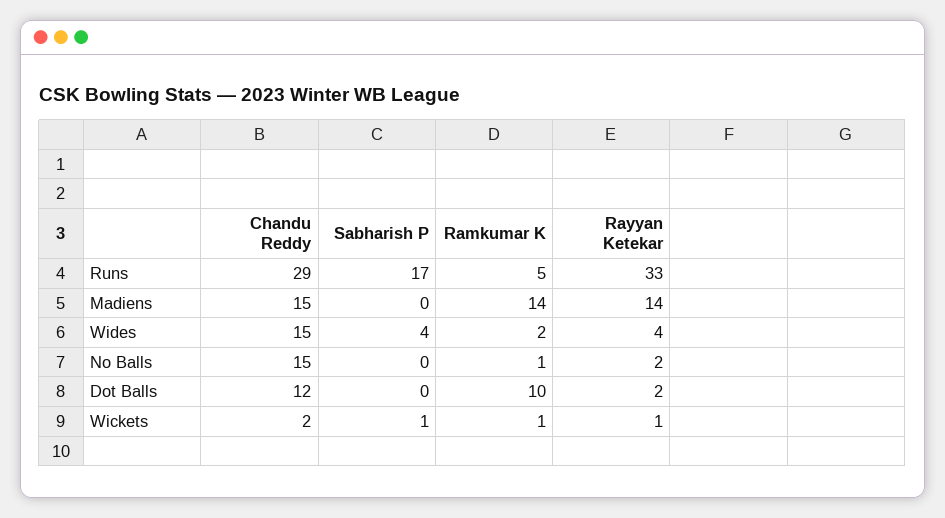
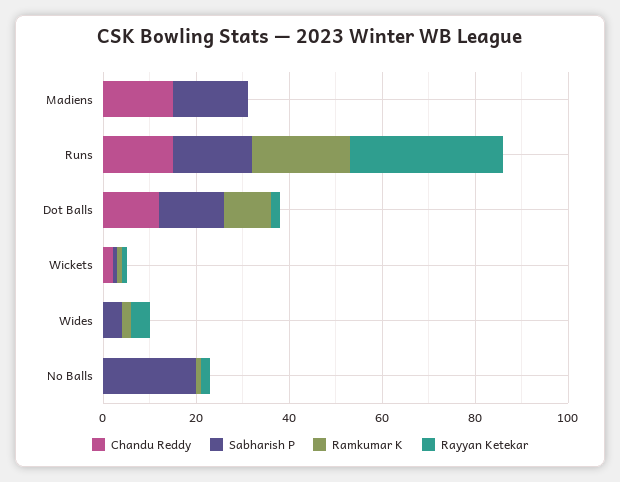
Chandu Reddy, Runs: 29 -> 15
Ramkumar K, Runs: 5 -> 20
Sabharish P, Madiens: 0 -> 15
Ramkumar K, Madiens: 14 -> 0
Rayyan Ketekar, Madiens: 14 -> 0
Chandu Reddy, Wides: 15 -> 0
Chandu Reddy, No Balls: 15 -> 0
Sabharish P, No Balls: 0 -> 20
Sabharish P, Dot Balls: 0 -> 15

